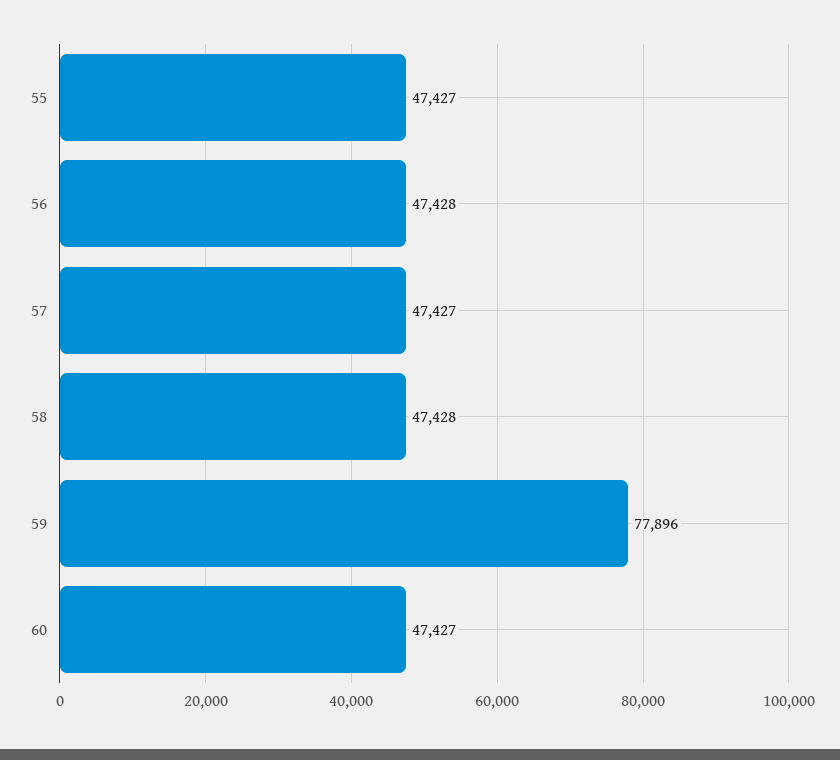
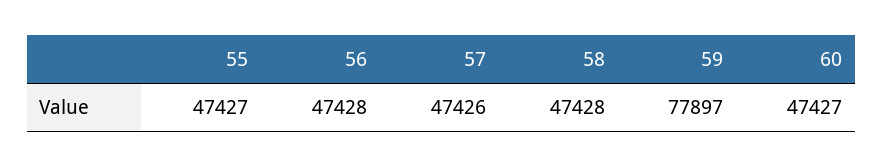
57: 47427 -> 47426
59: 77896 -> 77897

